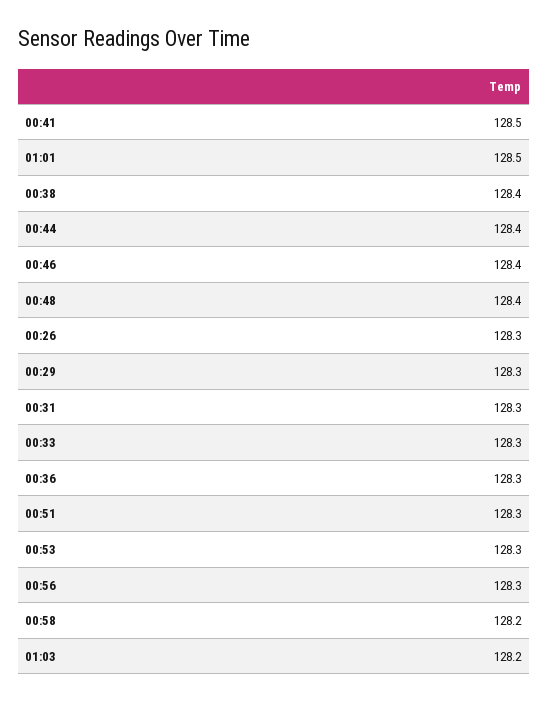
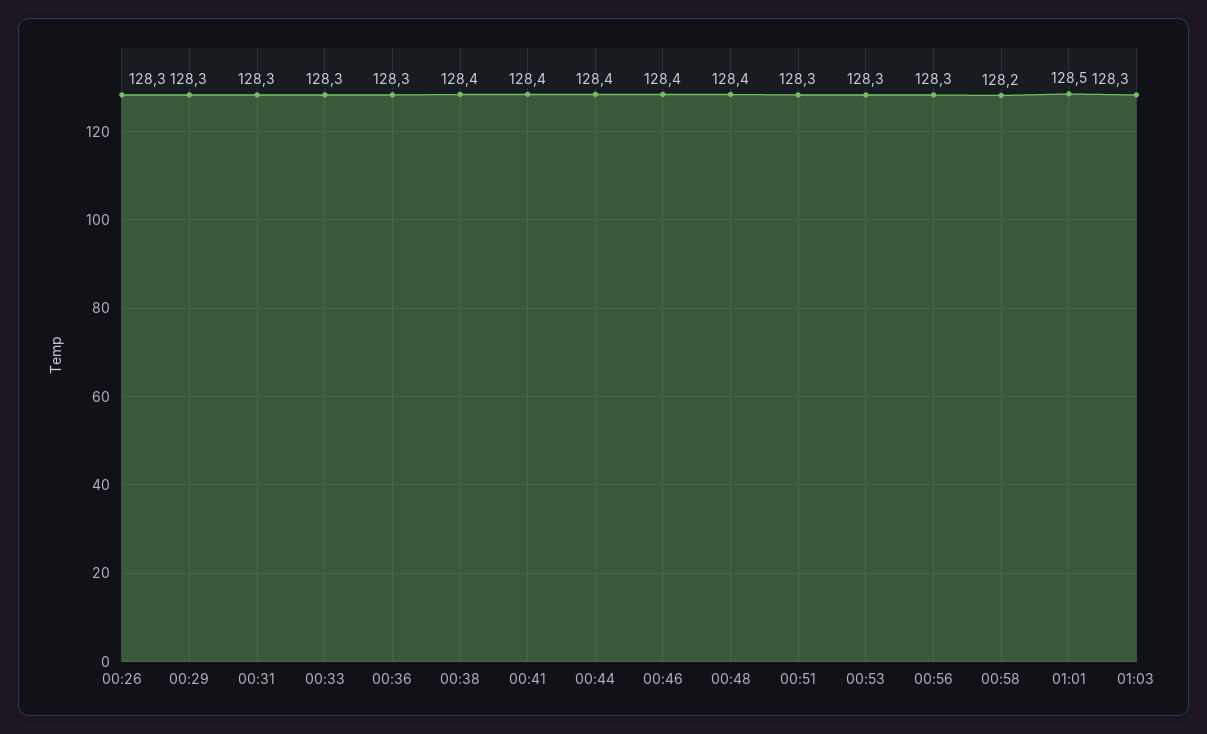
00:41: 128.5 -> 128.4
01:03: 128.2 -> 128.3

